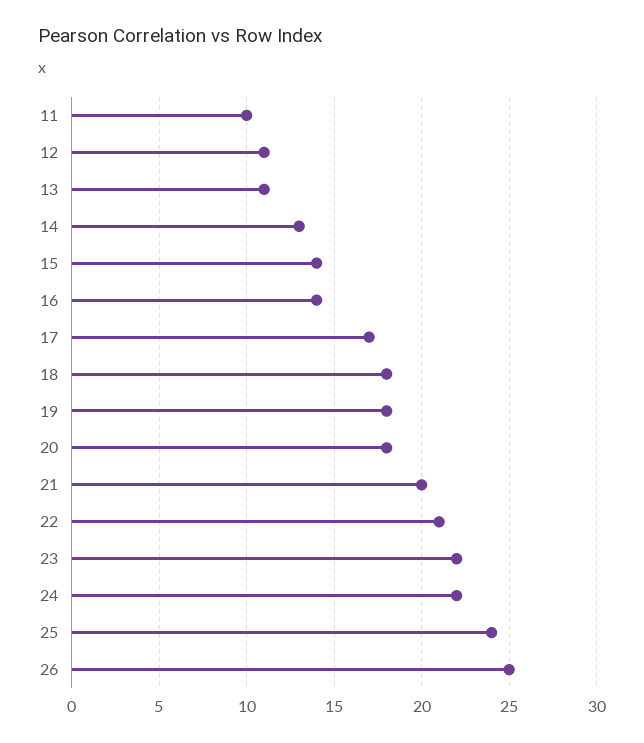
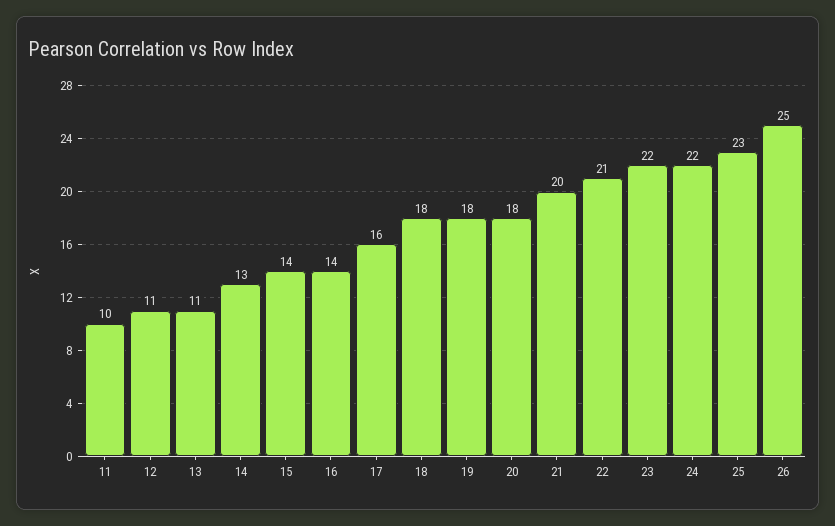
17: 17 -> 16
25: 24 -> 23

